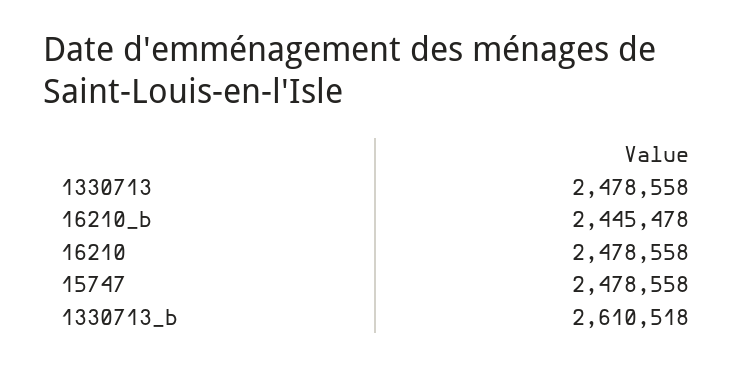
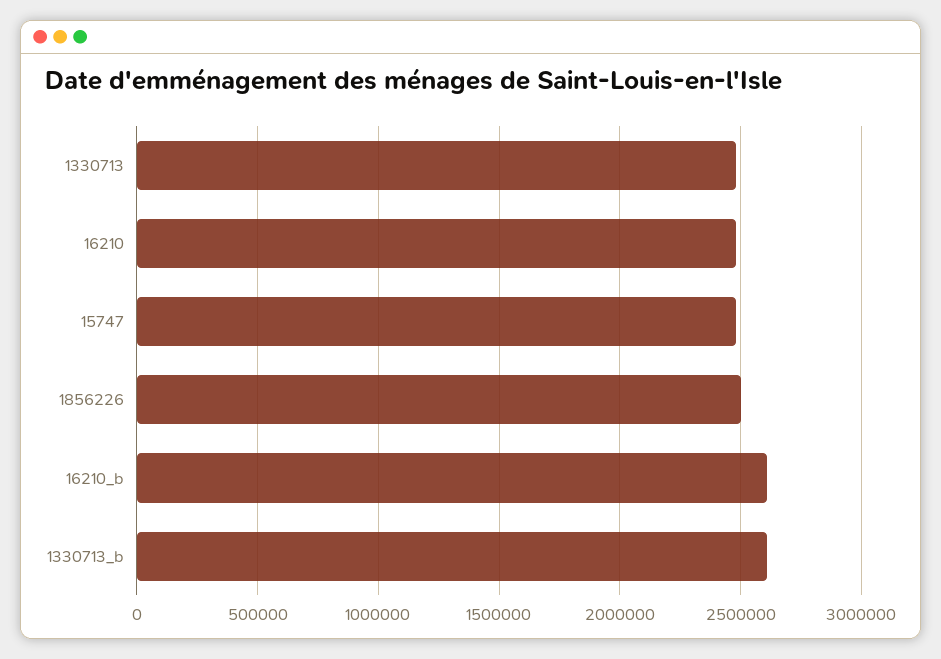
16210_b: 2445478 -> 2600000
1856226: none -> 2500000

